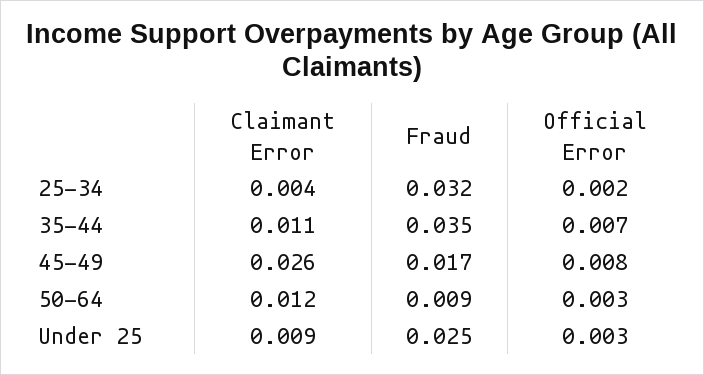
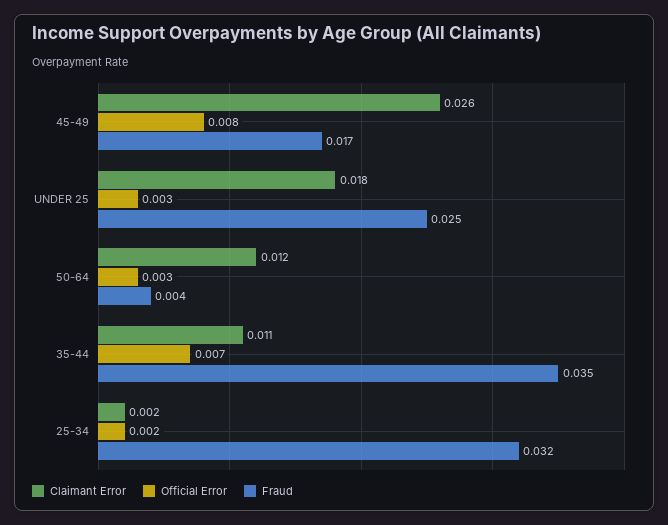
Claimant Error, 25-34: 0.004 -> 0.002
Fraud, 50-64: 0.009 -> 0.004
Claimant Error, Under 25: 0.009 -> 0.018

